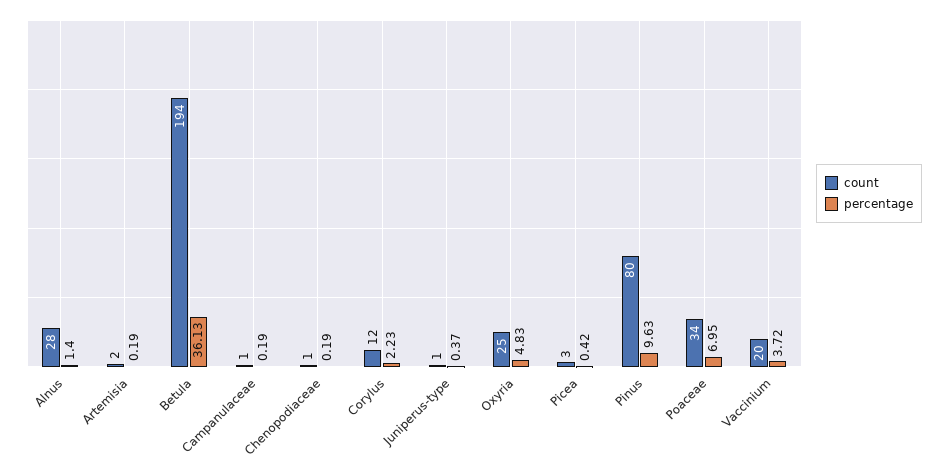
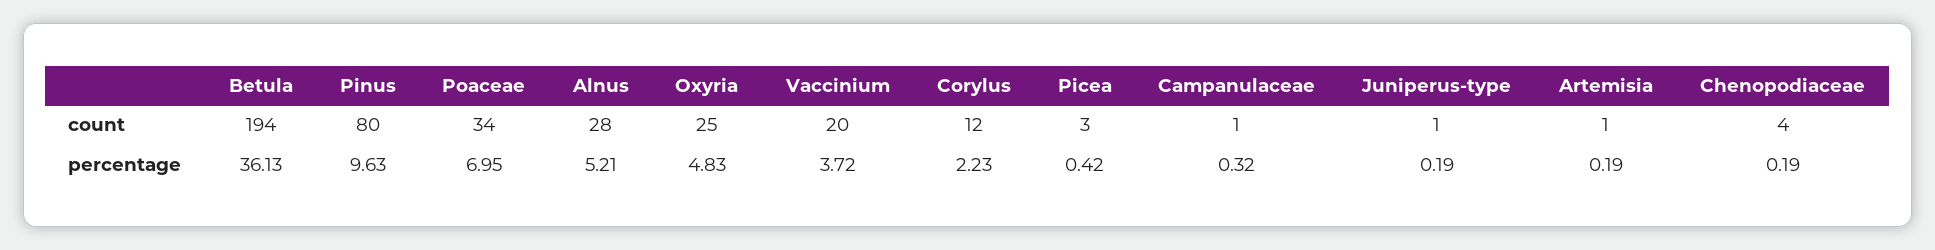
percentage, Alnus: 1.4 -> 5.21
count, Artemisia: 2 -> 1
percentage, Campanulaceae: 0.19 -> 0.32
count, Chenopodiaceae: 1 -> 4
percentage, Juniperus-type: 0.37 -> 0.19

